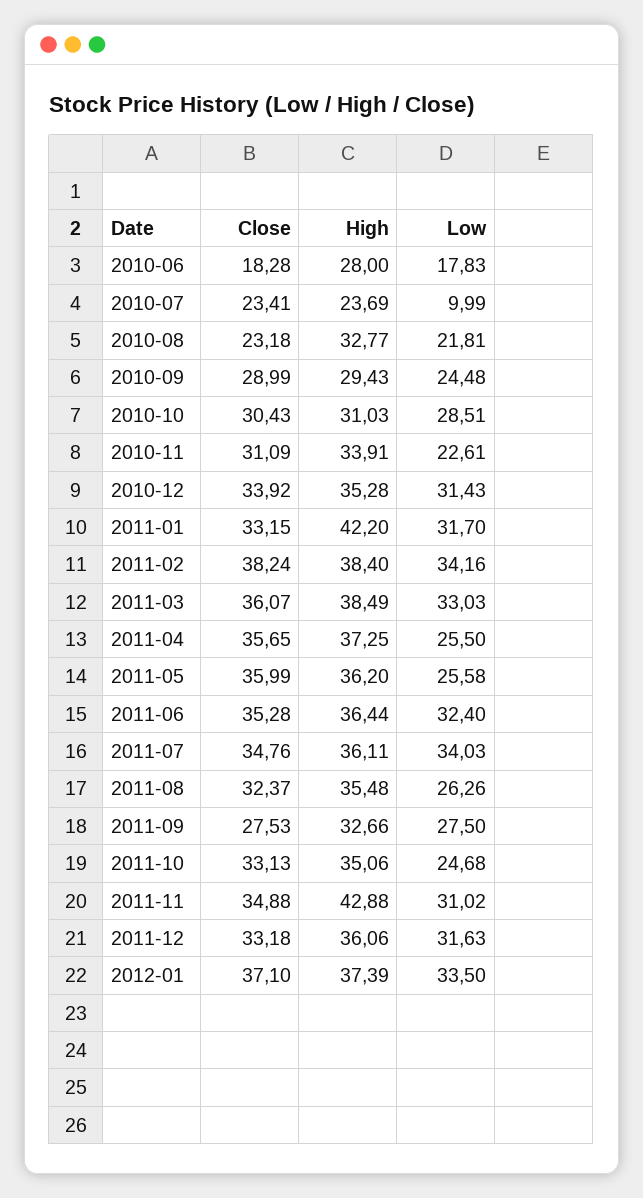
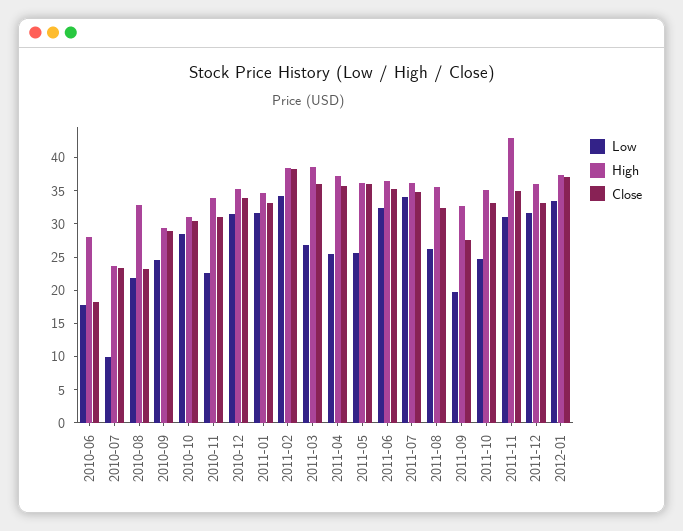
High, 2011-01: 42.2 -> 35
Low, 2011-03: 33.03 -> 27.5
Low, 2011-09: 27.5 -> 20

